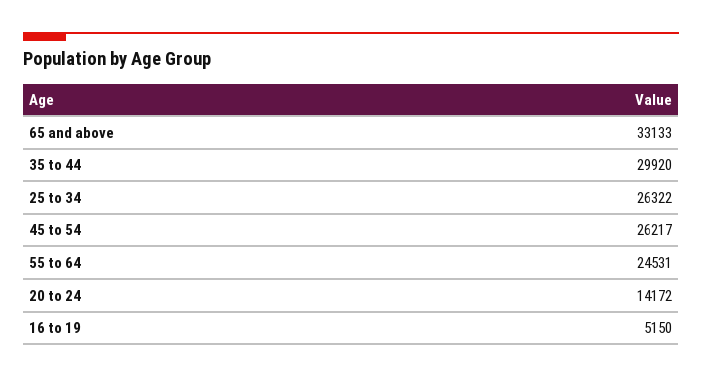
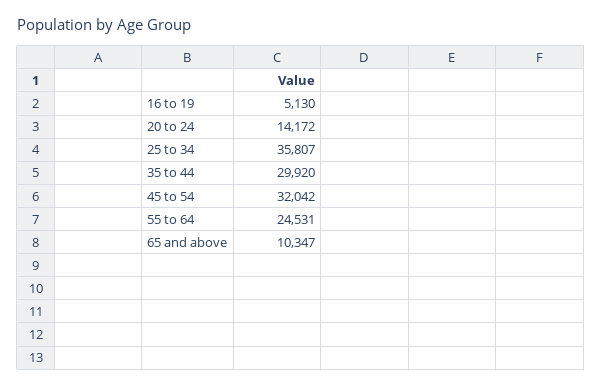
65 and above: 33133 -> 10347
25 to 34: 26322 -> 35807
45 to 54: 26217 -> 32042
16 to 19: 5150 -> 5130

